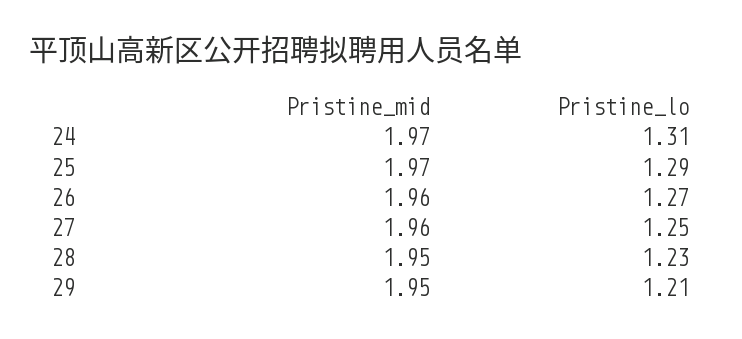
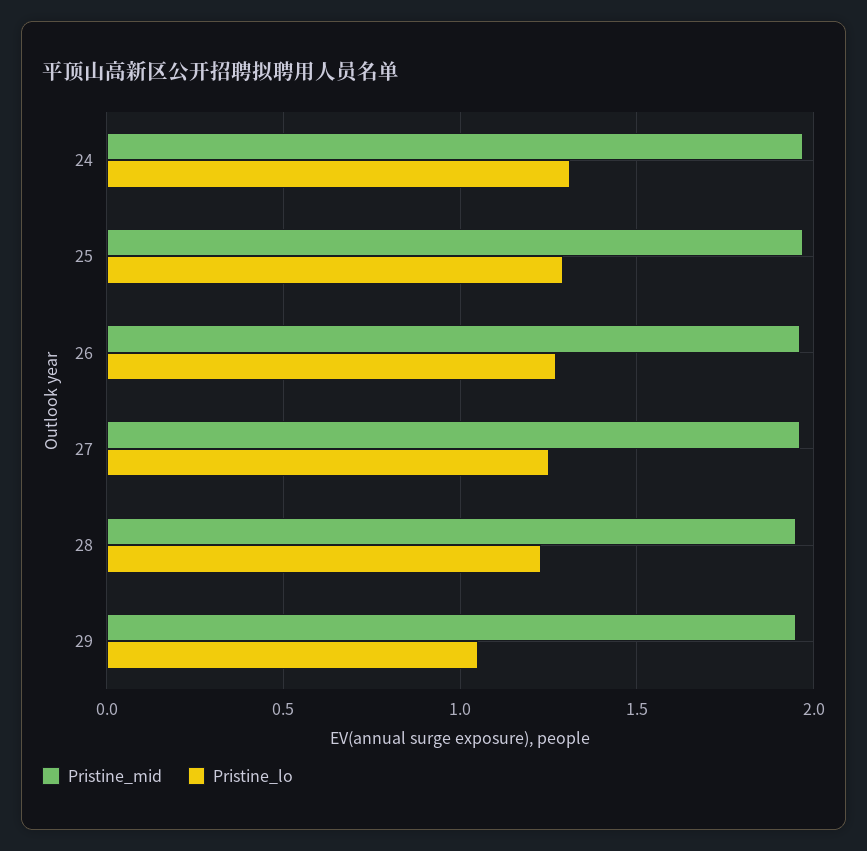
Pristine_lo, 29: 1.21 -> 1.05

